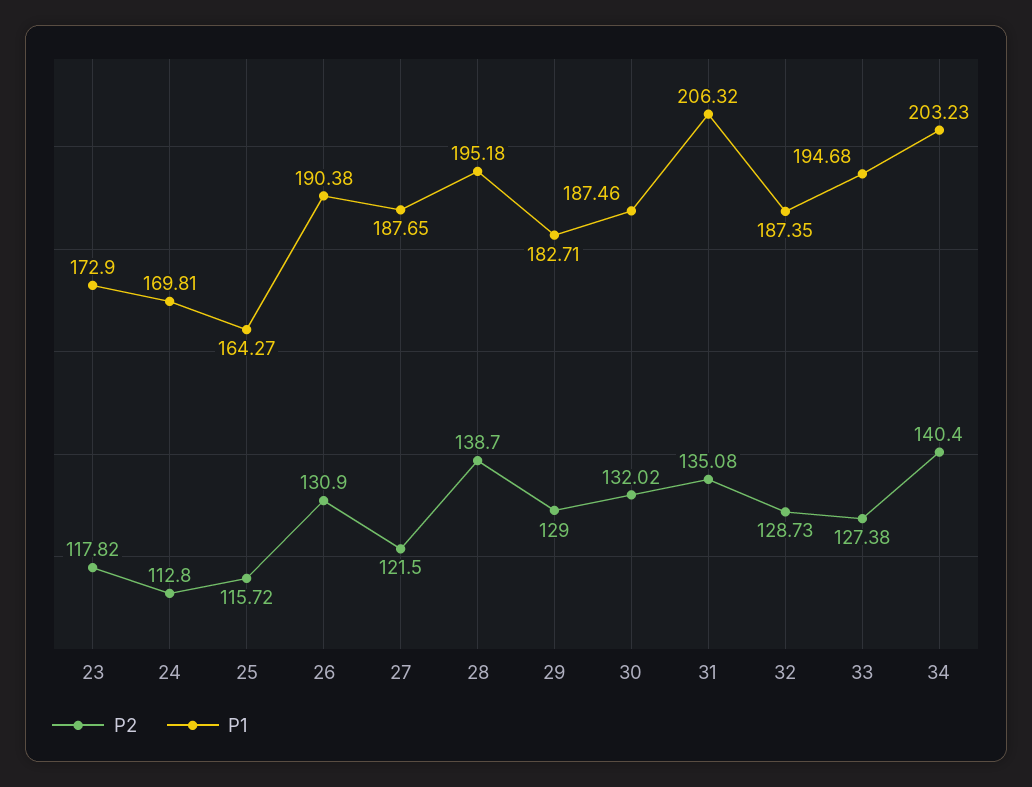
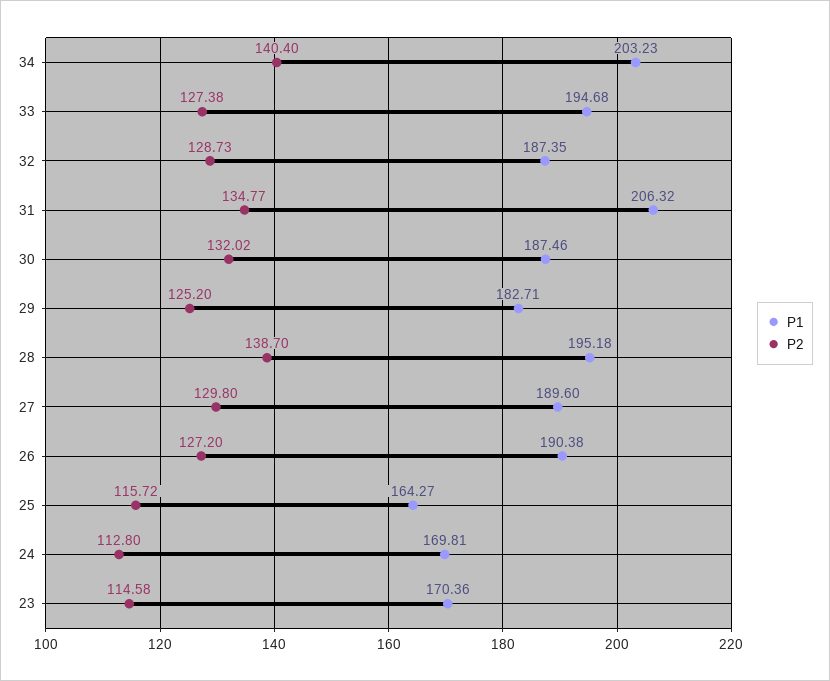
P2, 23: 117.82 -> 114.58
P1, 23: 172.9 -> 170.36
P2, 26: 130.9 -> 127.2
P2, 27: 121.5 -> 129.8
P1, 27: 187.65 -> 189.6
P2, 29: 129 -> 125.2
P2, 31: 135.08 -> 134.77

